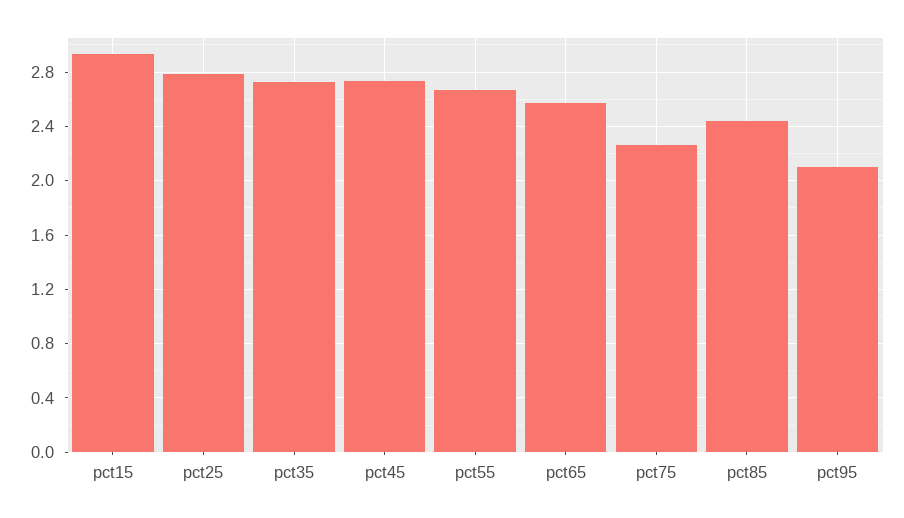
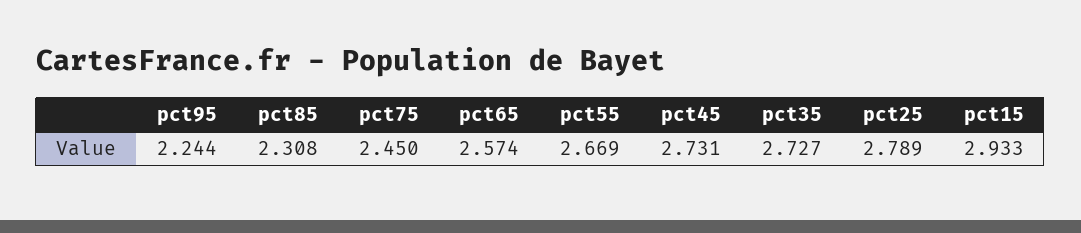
pct75: 2.25 -> 2.45
pct85: 2.45 -> 2.308
pct95: 2.1 -> 2.244

